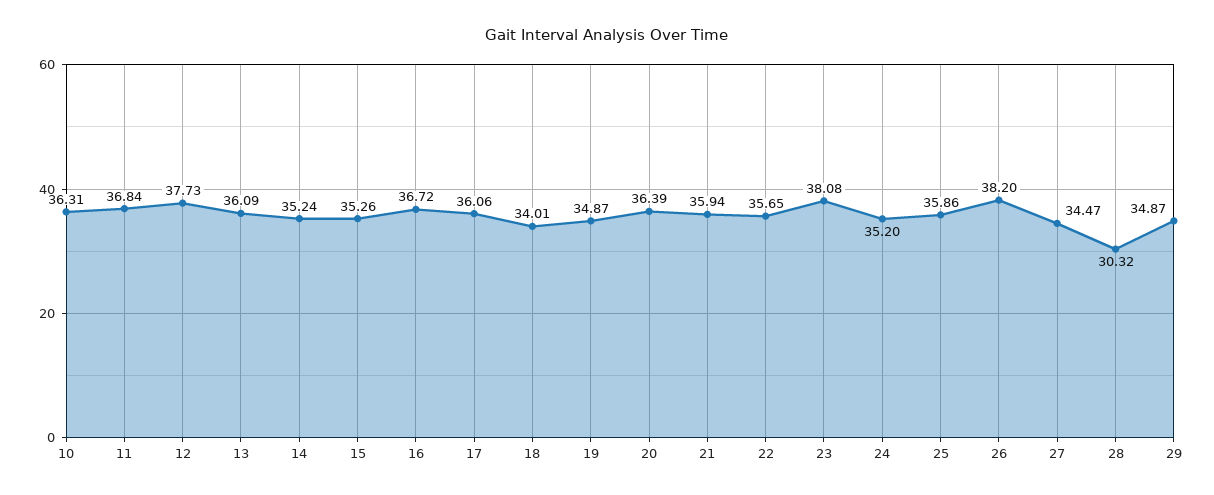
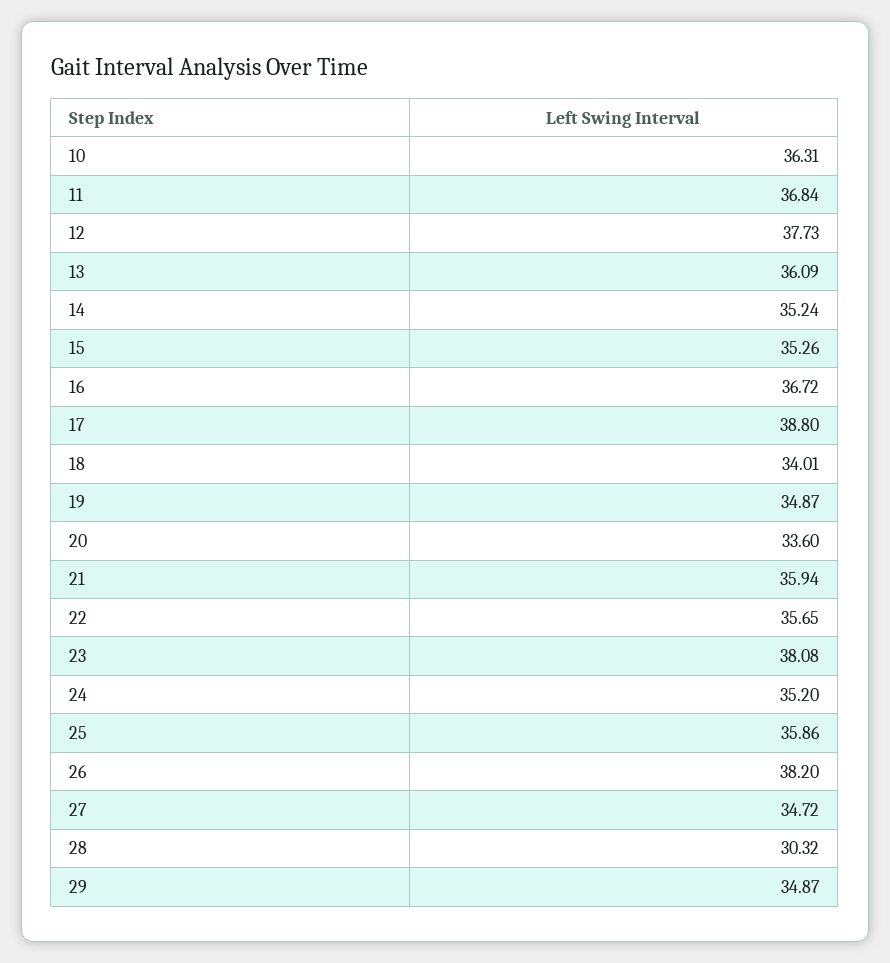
17: 36.06 -> 38.8
20: 36.39 -> 33.6
27: 34.47 -> 34.72

